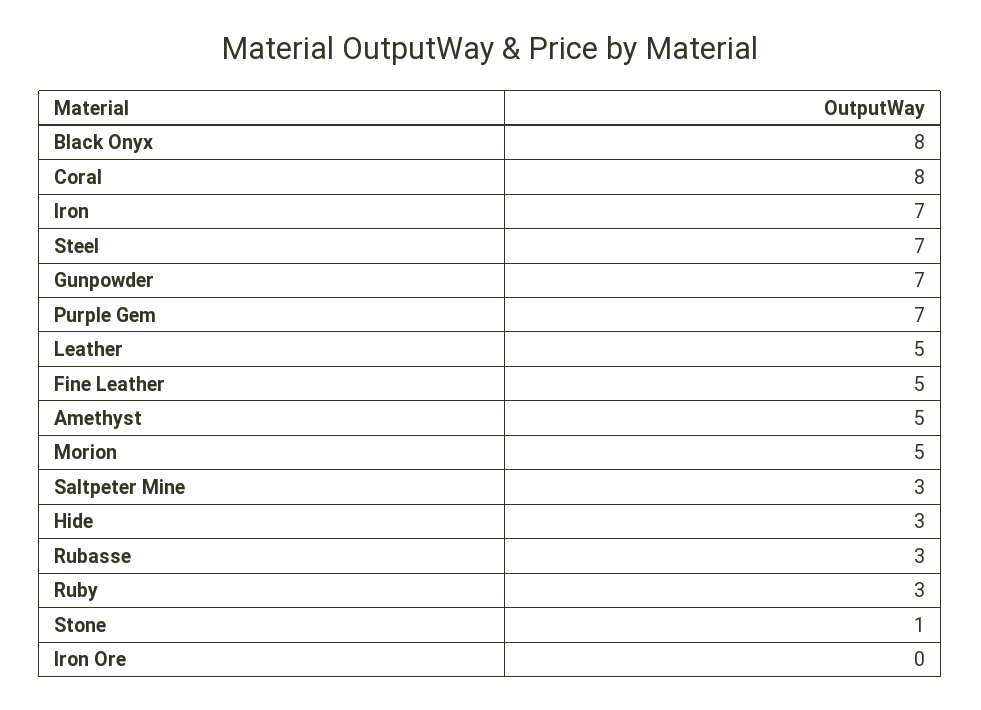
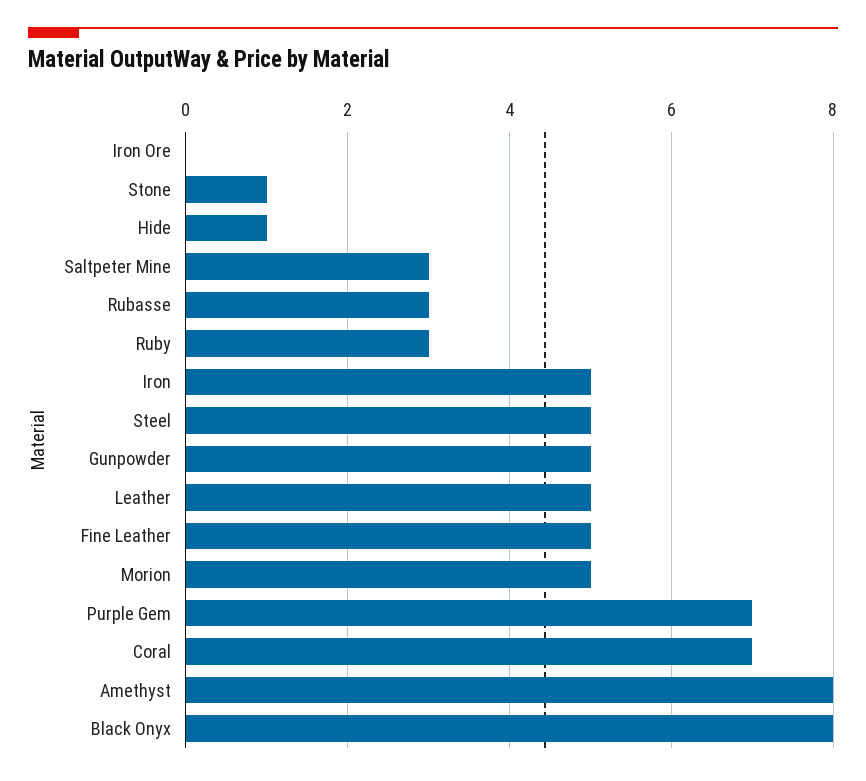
Coral: 8 -> 7
Iron: 7 -> 5
Steel: 7 -> 5
Gunpowder: 7 -> 5
Amethyst: 5 -> 8
Hide: 3 -> 1

